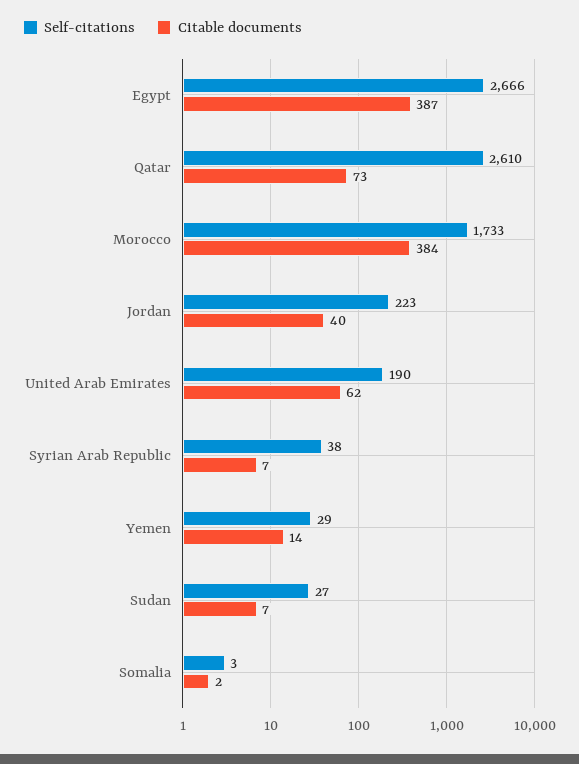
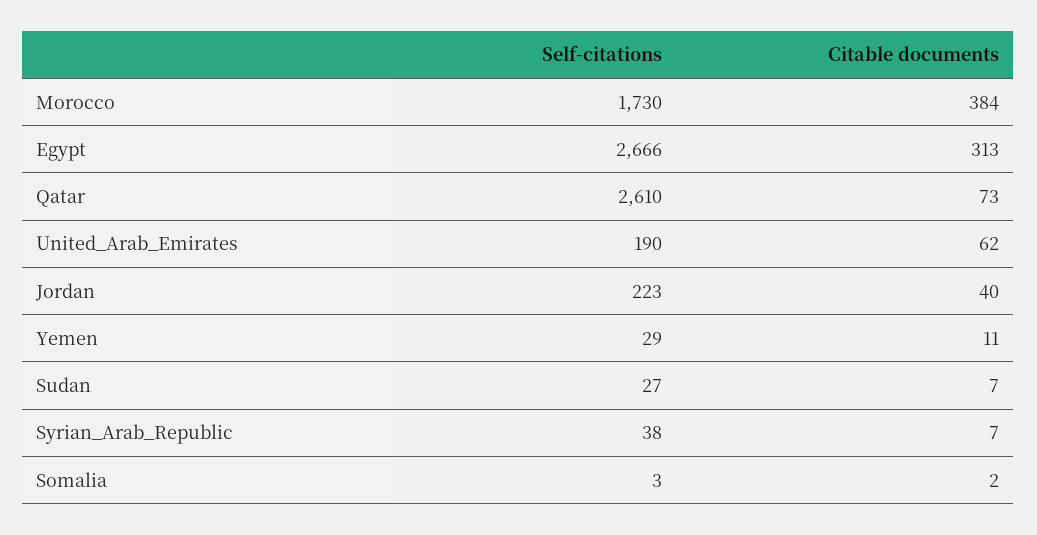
Citable documents, Egypt: 387 -> 313
Self-citations, Morocco: 1733 -> 1730
Citable documents, Yemen: 14 -> 11

